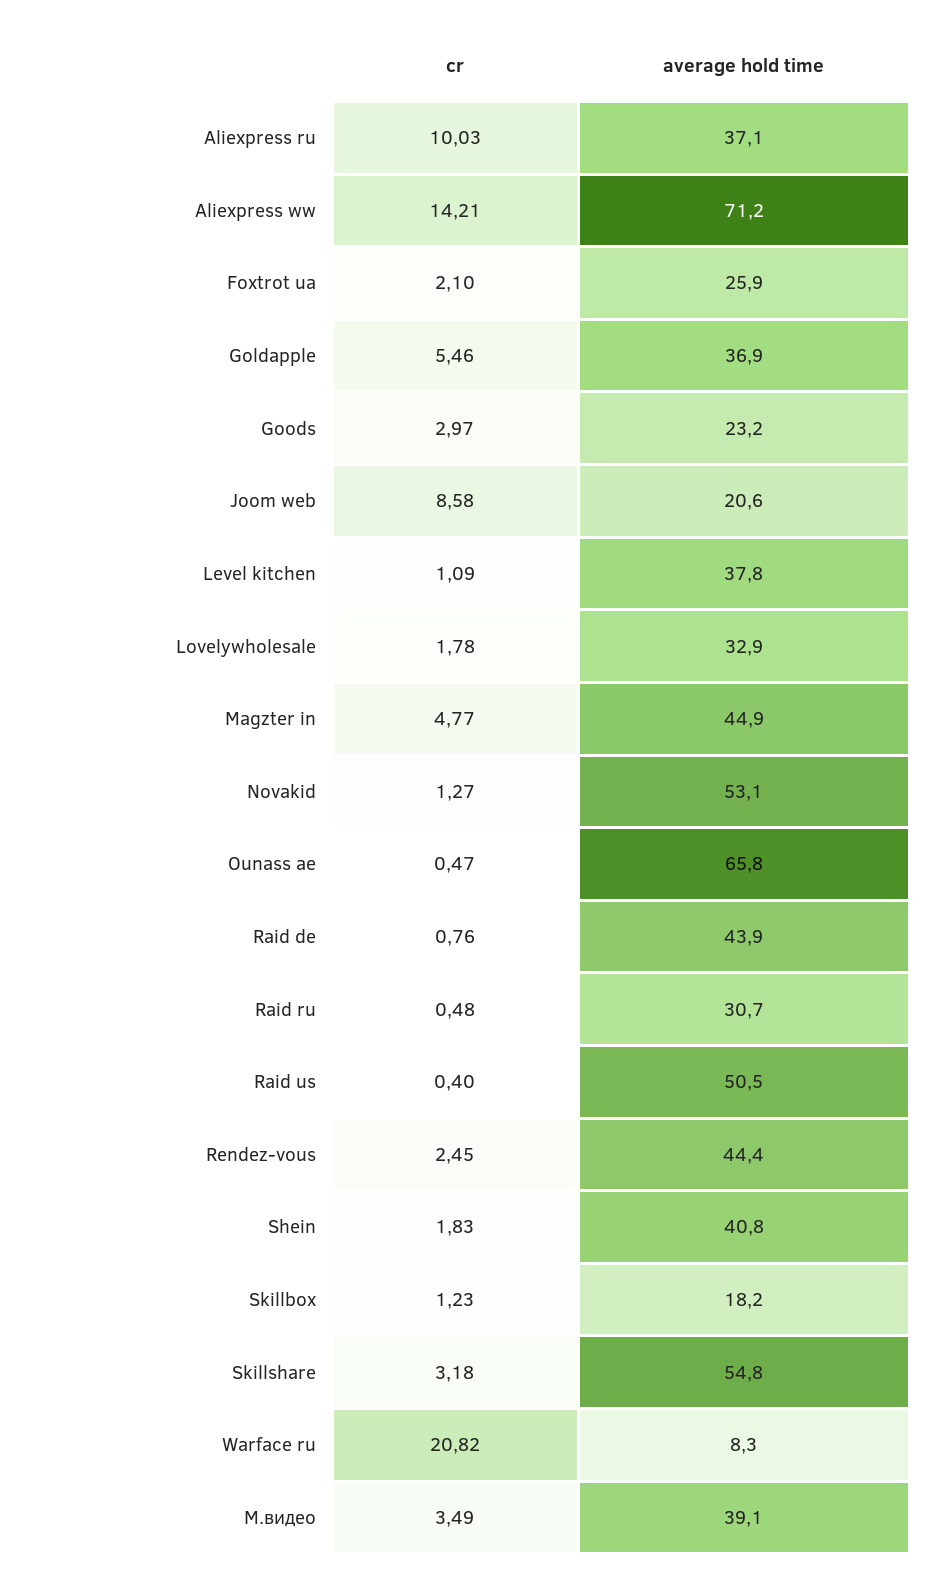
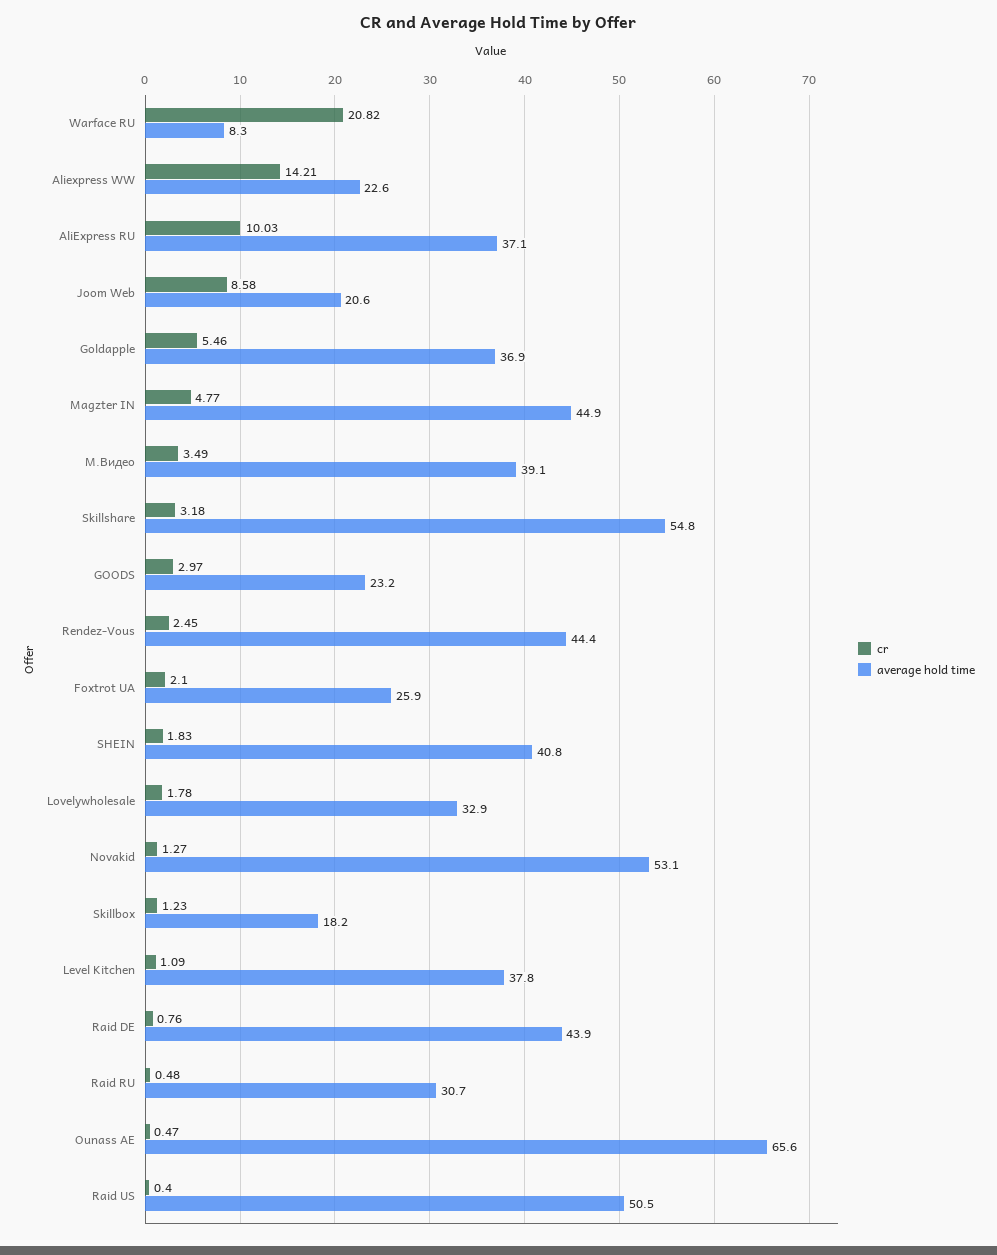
average hold time, Aliexpress ww: 71.2 -> 22.6
average hold time, Ounass ae: 65.8 -> 65.6

